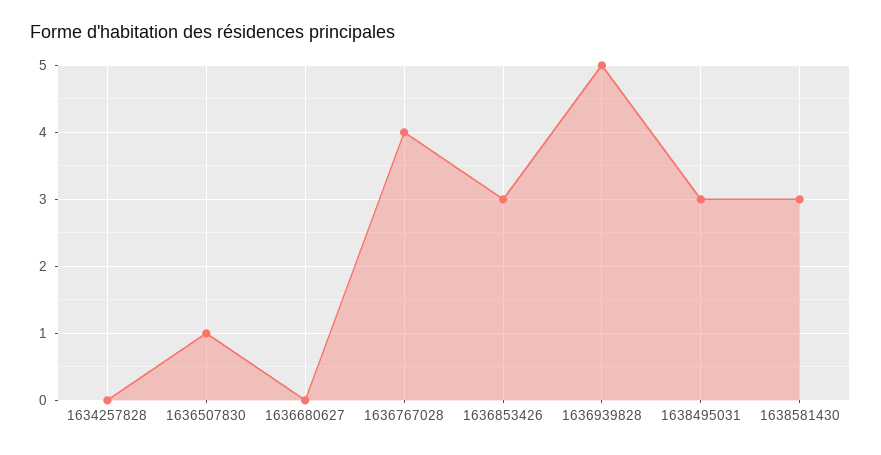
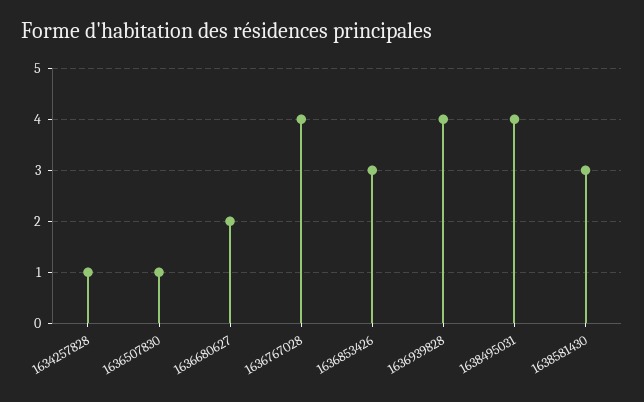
1634257828: 0 -> 1
1636680627: 0 -> 2
1636939828: 5 -> 4
1638495031: 3 -> 4

